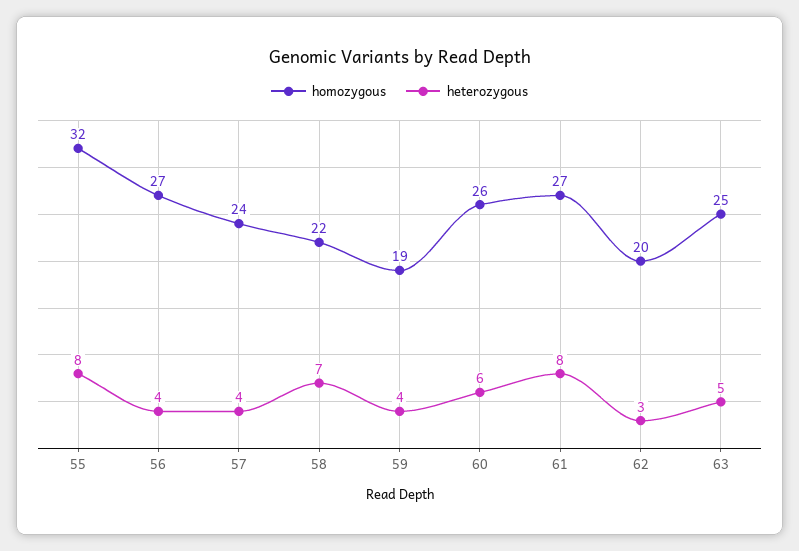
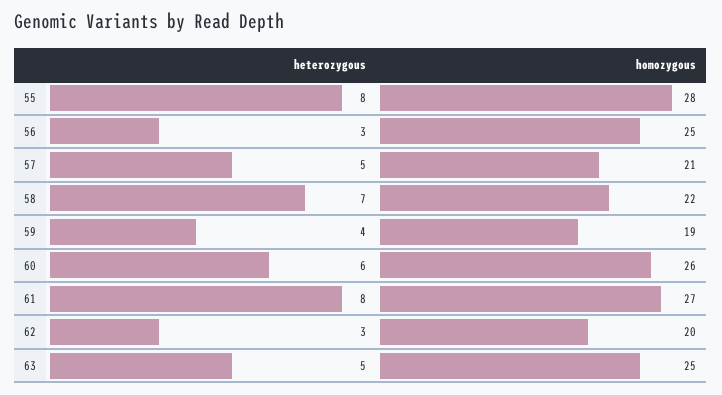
homozygous, 55: 32 -> 28
homozygous, 56: 27 -> 25
heterozygous, 56: 4 -> 3
homozygous, 57: 24 -> 21
heterozygous, 57: 4 -> 5

